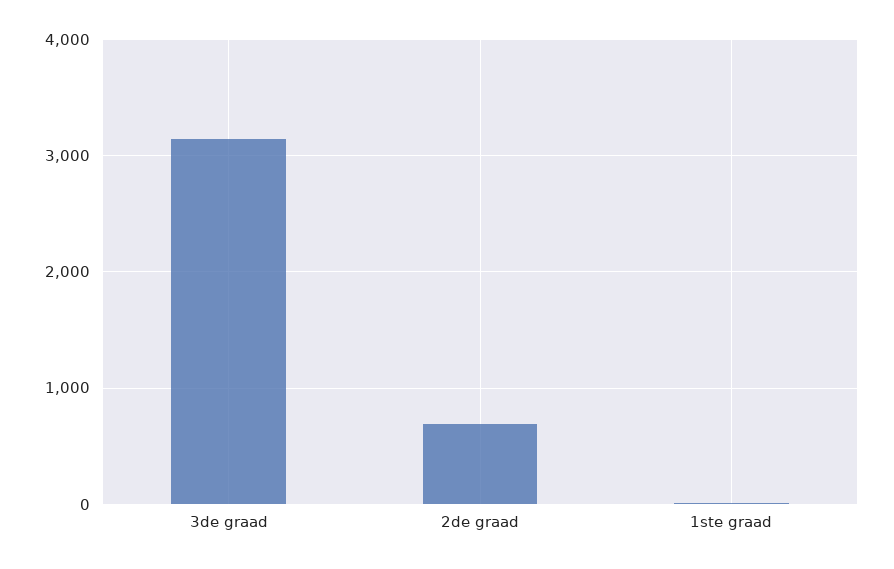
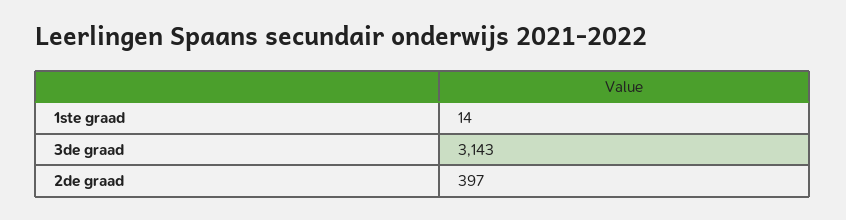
2de graad: 700 -> 397

